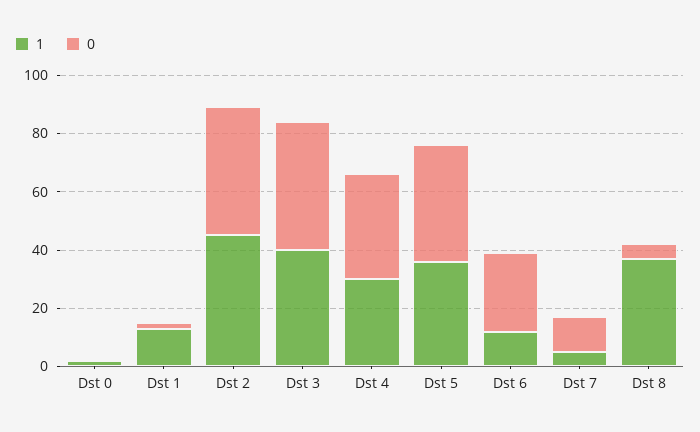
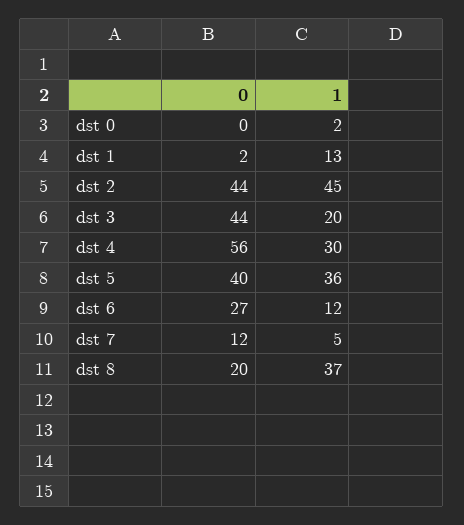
1, Dst 3: 40 -> 20
0, Dst 4: 35 -> 56
0, Dst 8: 5 -> 20

